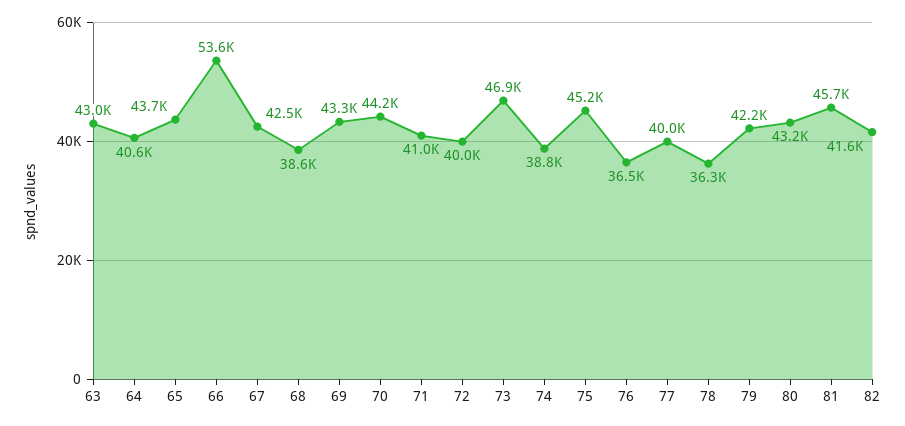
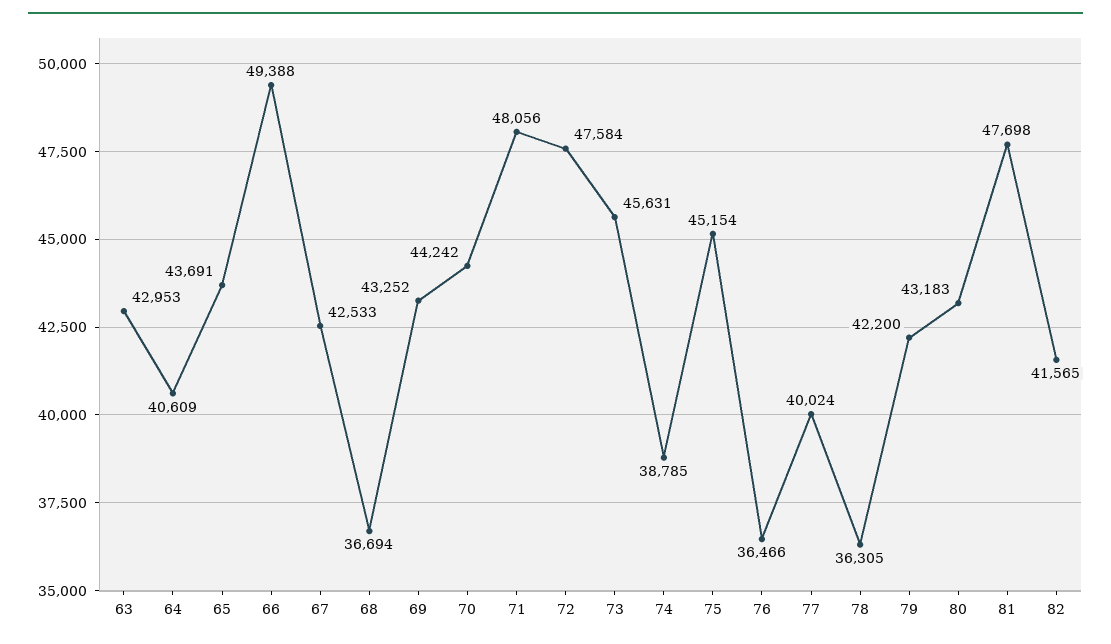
66: 53600 -> 49388
68: 38600 -> 36694
71: 41000 -> 48056
72: 40000 -> 47584
73: 46900 -> 45631
81: 45700 -> 47698

